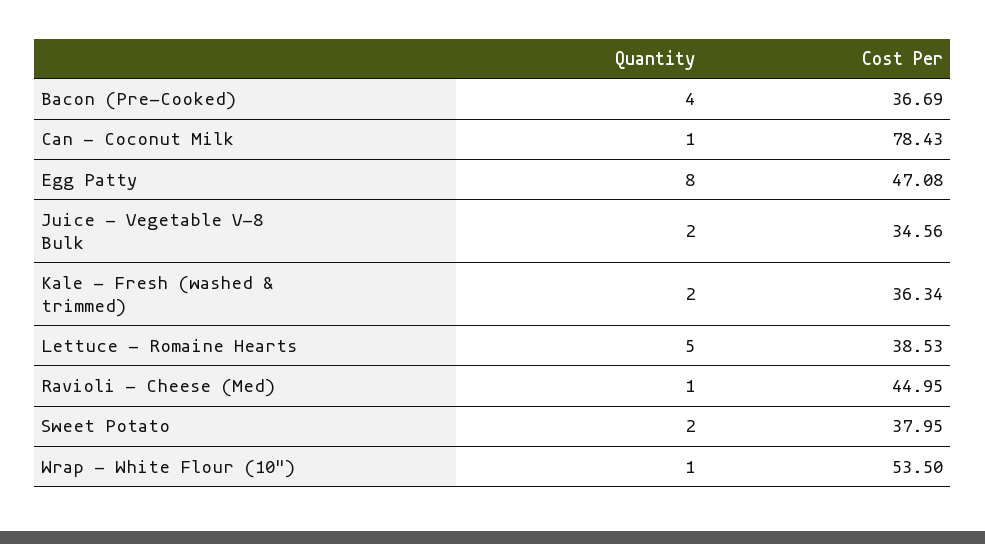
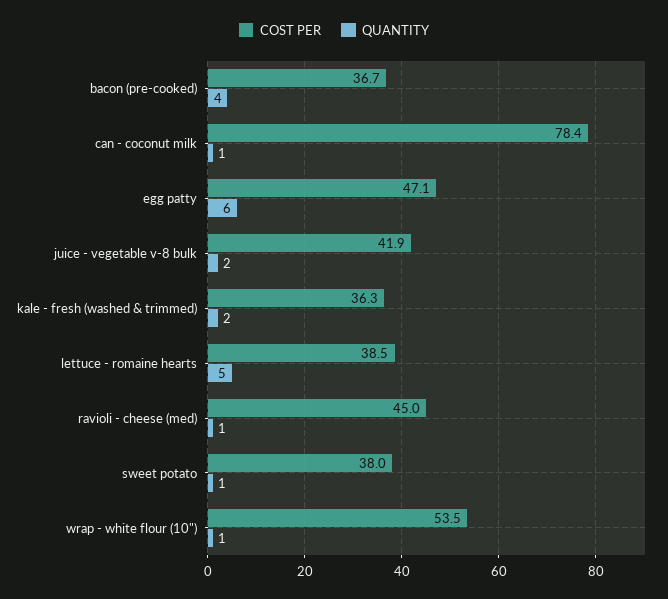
Quantity, Egg Patty: 8 -> 6
Cost Per, Juice - Vegetable V-8 Bulk: 34.56 -> 41.9
Quantity, Sweet Potato: 2 -> 1

